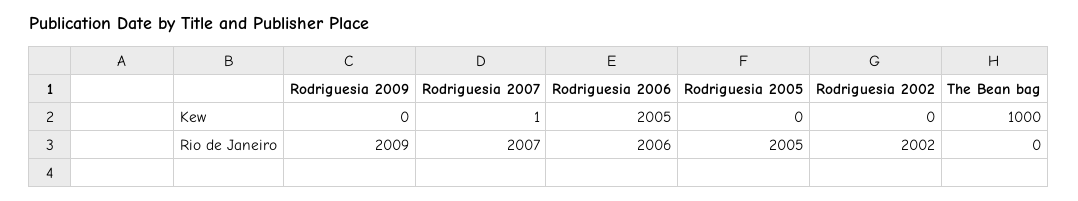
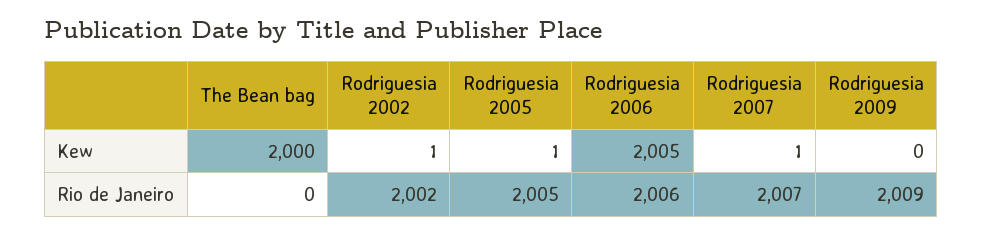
Rodriguesia 2005, Kew: 0 -> 1
Rodriguesia 2002, Kew: 0 -> 1
The Bean bag, Kew: 1000 -> 2000

